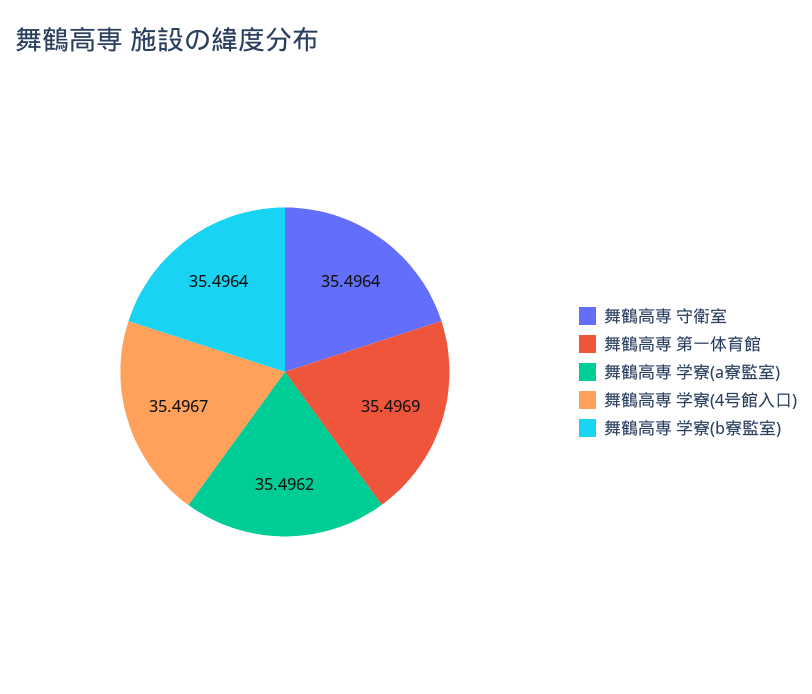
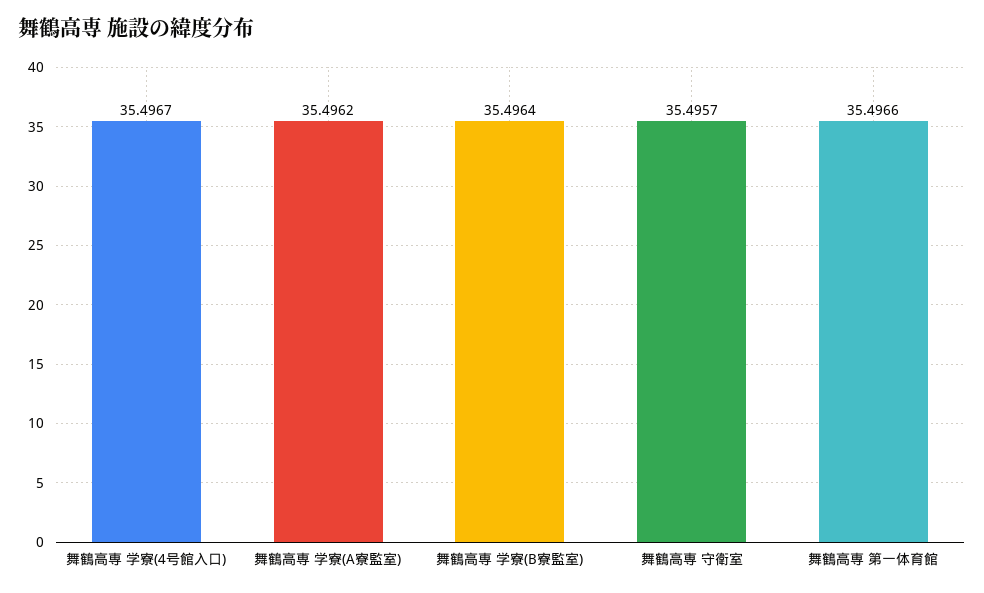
舞鶴高専 守衛室: 35.4964 -> 35.4957
舞鶴高専 第一体育館: 35.4969 -> 35.4966

